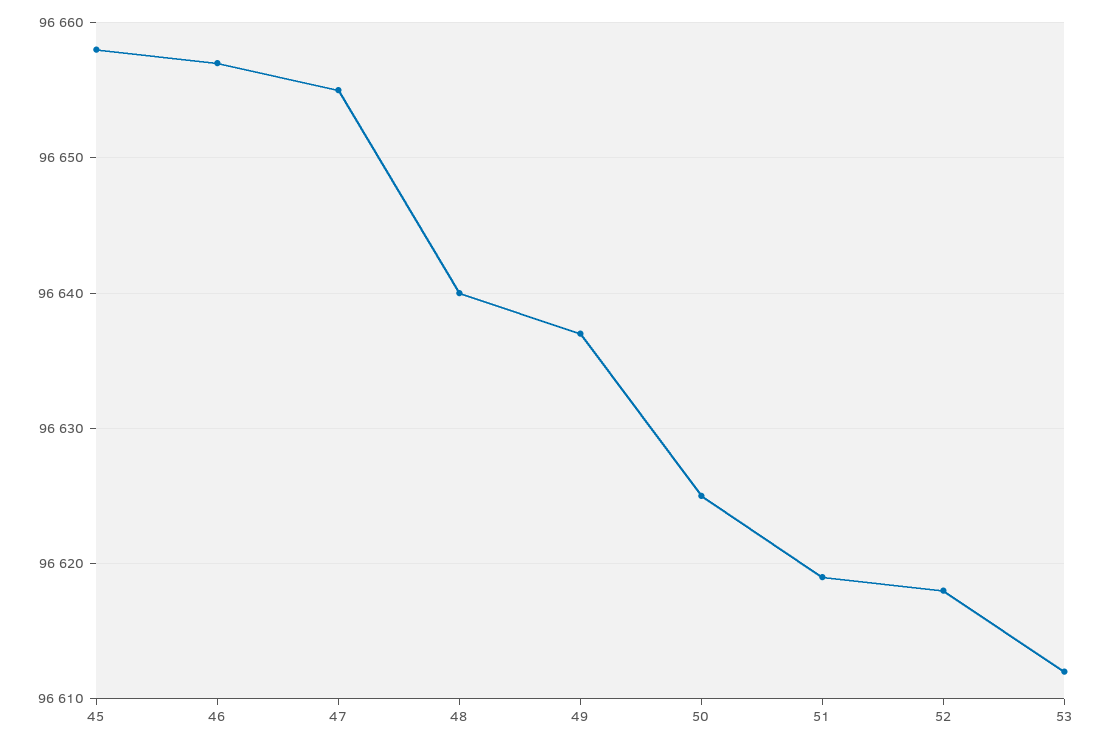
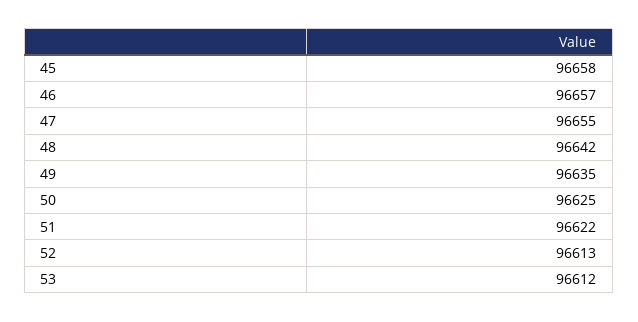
48: 96640 -> 96642
49: 96637 -> 96635
51: 96619 -> 96622
52: 96618 -> 96613

